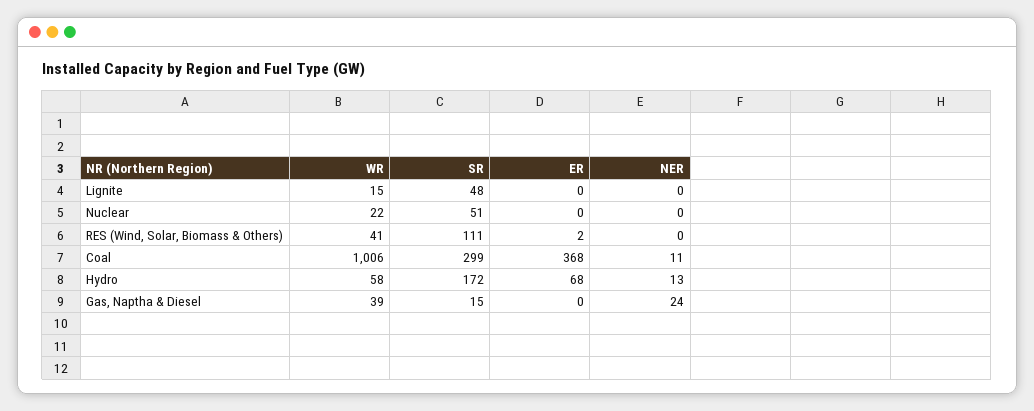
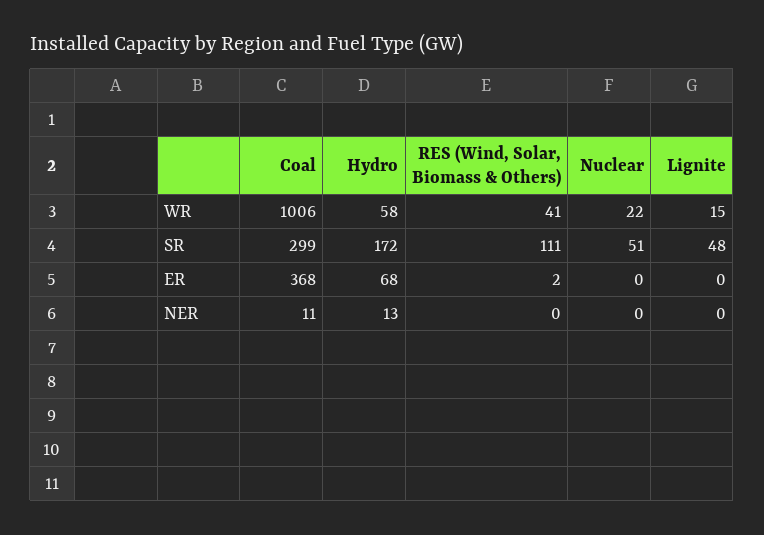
WR, Gas, Naptha & Diesel: 39 -> none
SR, Gas, Naptha & Diesel: 15 -> none
ER, Gas, Naptha & Diesel: 0 -> none
NER, Gas, Naptha & Diesel: 24 -> none

